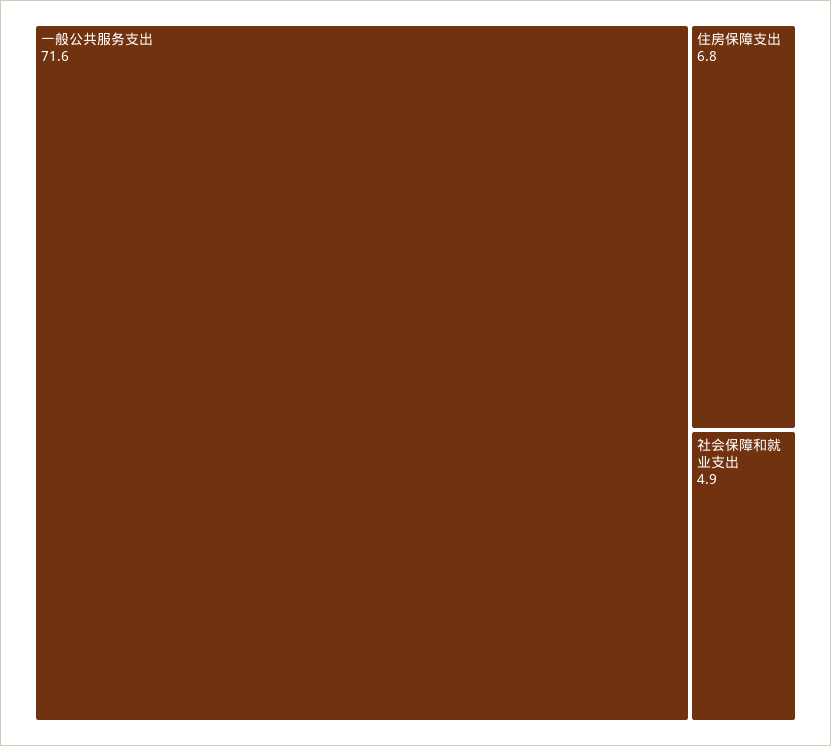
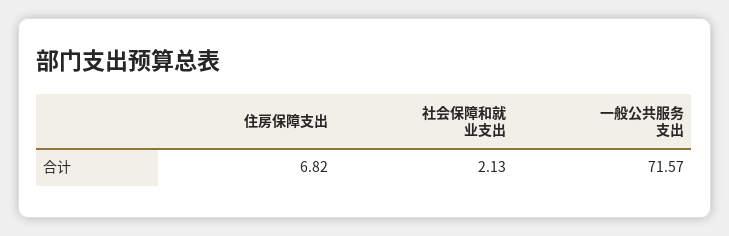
社会保障和就业支出: 4.9 -> 2.13

